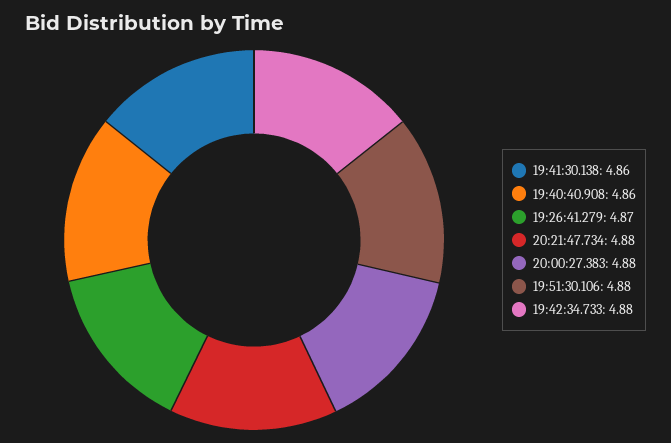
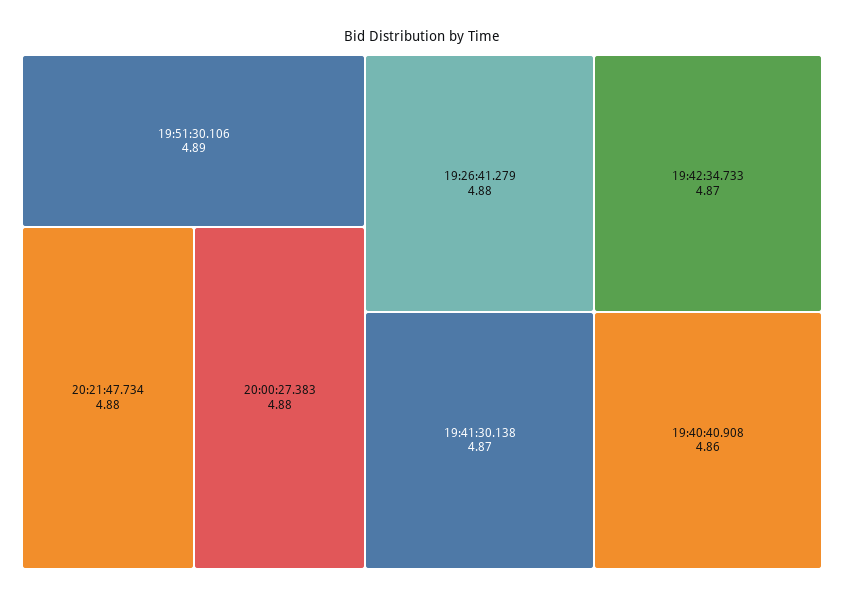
19:41:30.138: 4.86 -> 4.87
19:26:41.279: 4.87 -> 4.88
19:51:30.106: 4.88 -> 4.89
19:42:34.733: 4.88 -> 4.87

